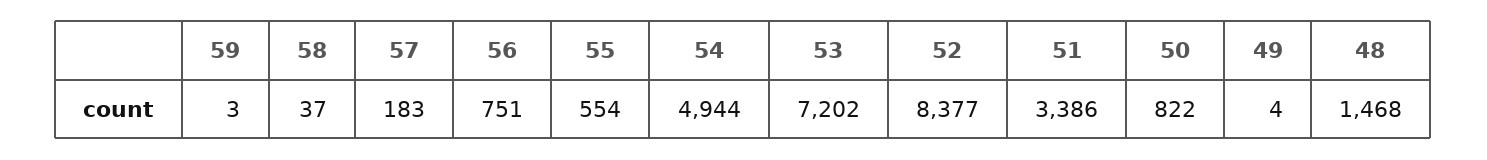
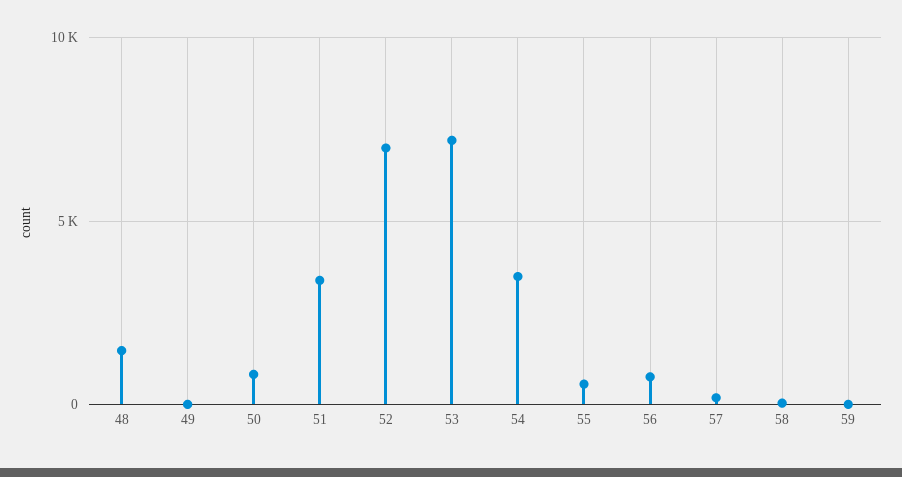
54: 4944 -> 3500
52: 8377 -> 7000

